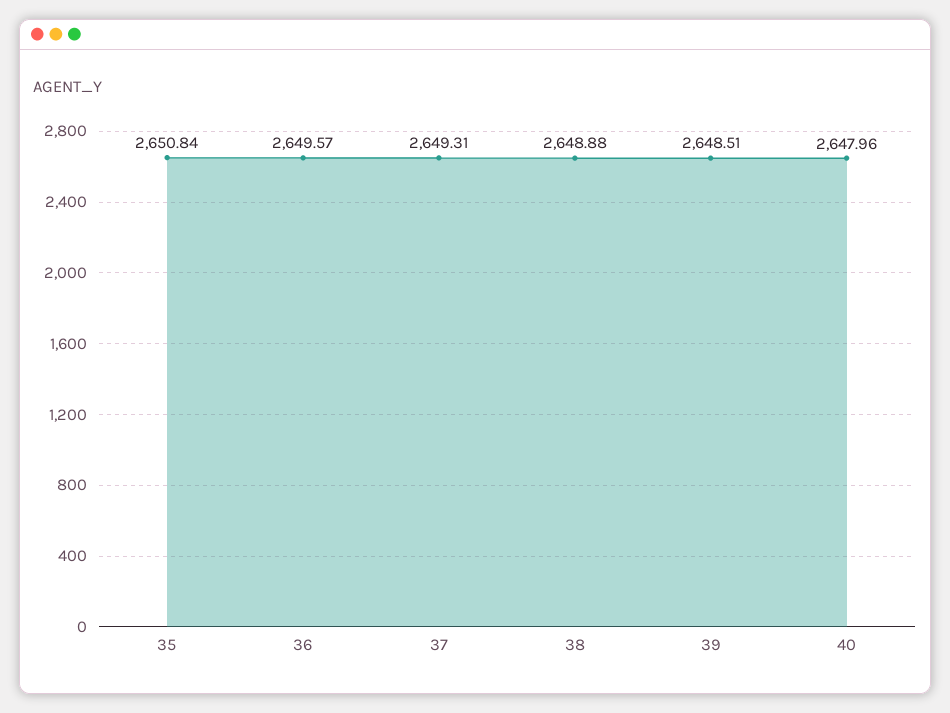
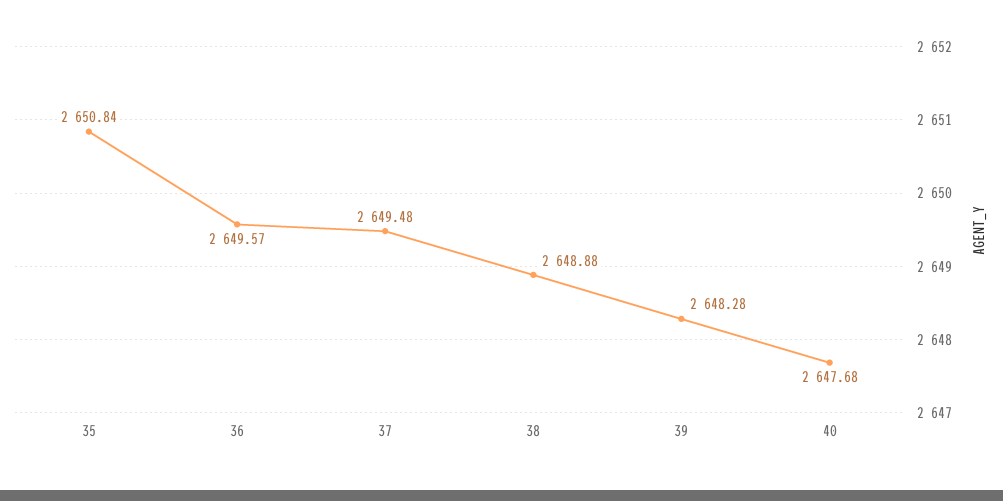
37: 2649.31 -> 2649.48
39: 2648.51 -> 2648.28
40: 2647.96 -> 2647.68

